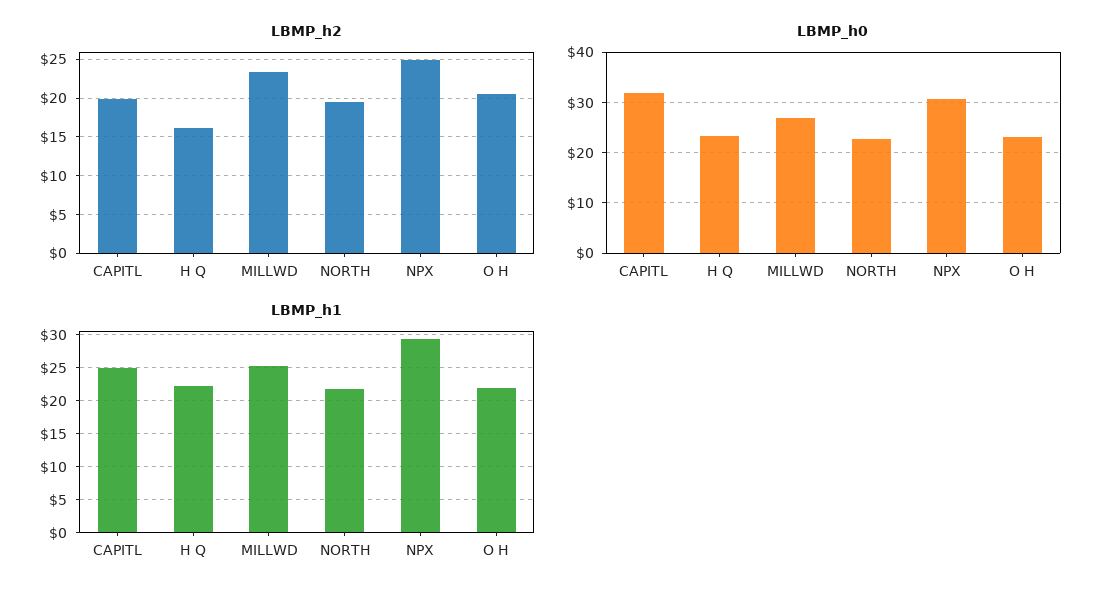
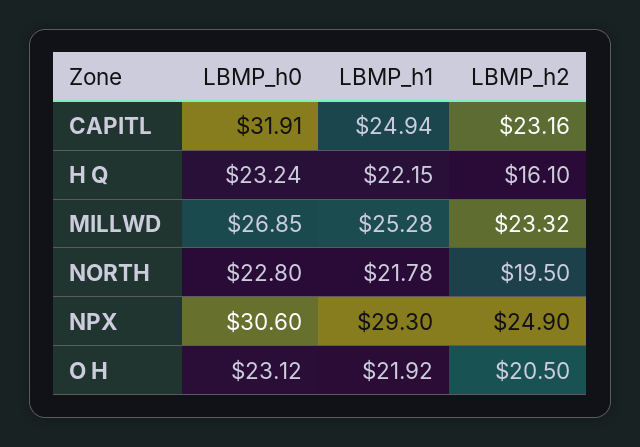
LBMP_h2, CAPITL: 20 -> 23.16

